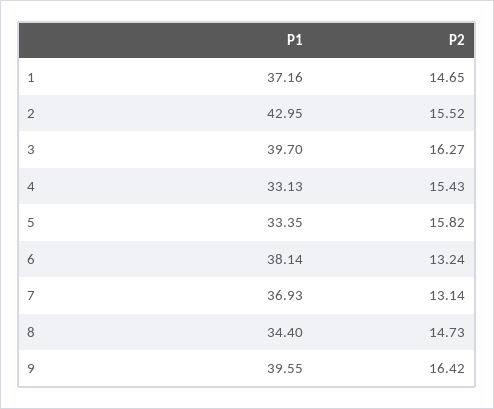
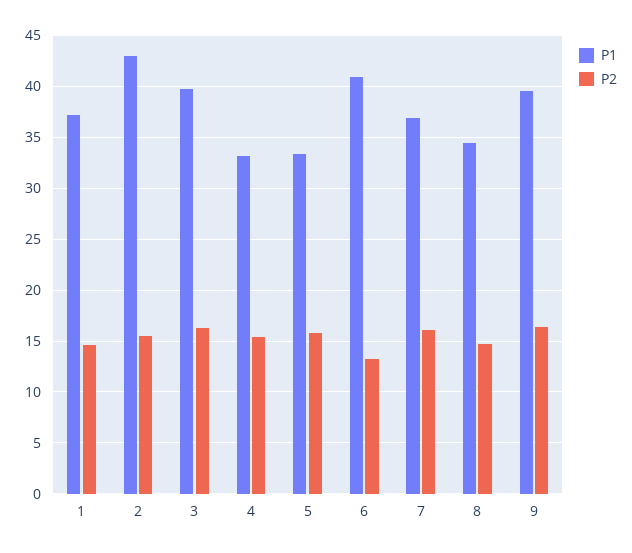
P1, 6: 38.14 -> 41
P2, 7: 13.14 -> 16

